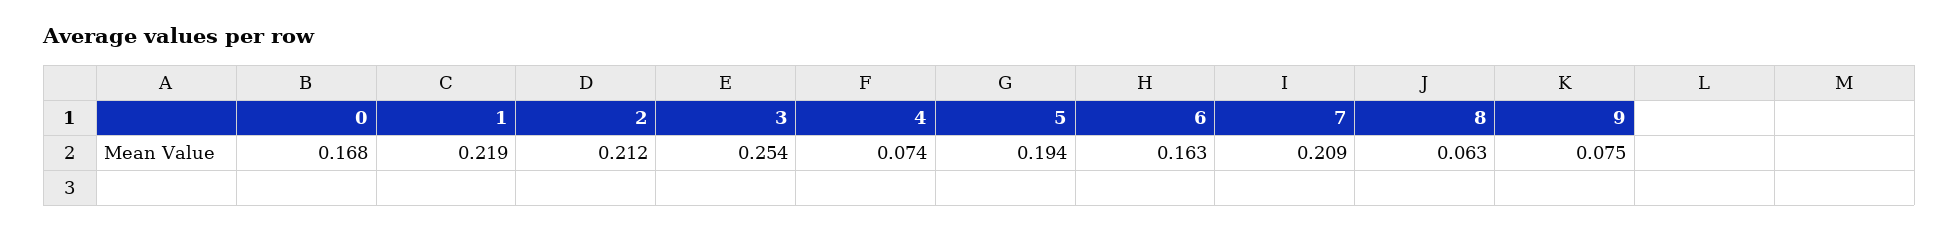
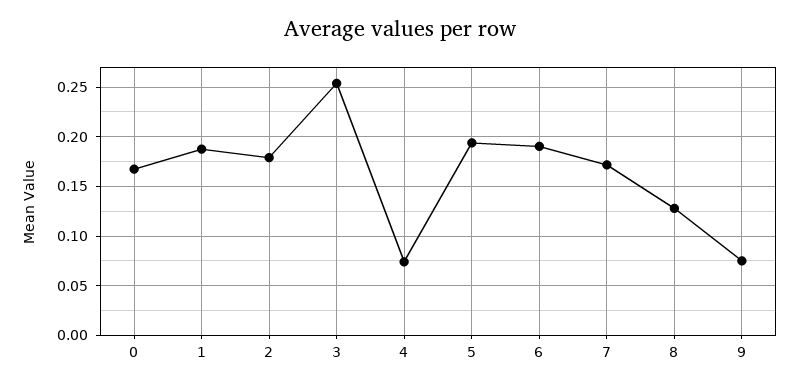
1: 0.219 -> 0.19
2: 0.212 -> 0.18
6: 0.163 -> 0.19
7: 0.209 -> 0.17
8: 0.063 -> 0.13

